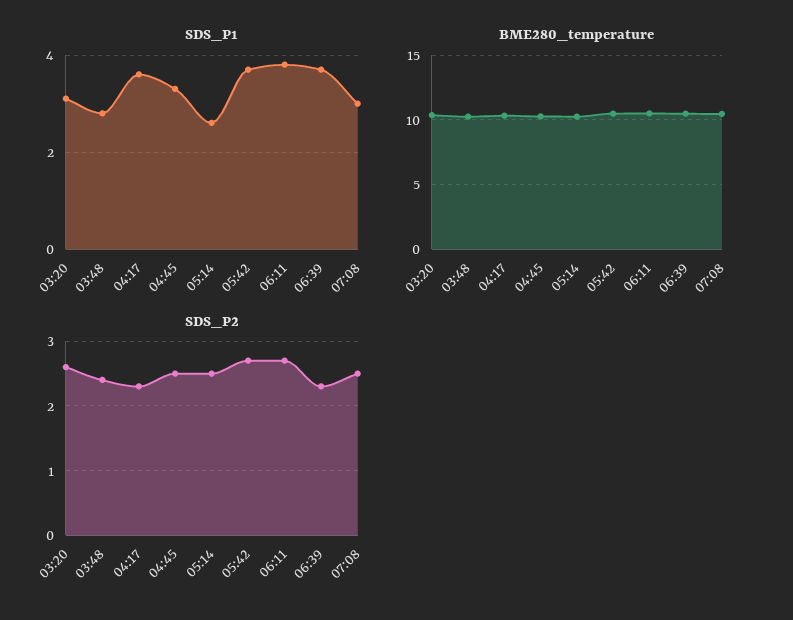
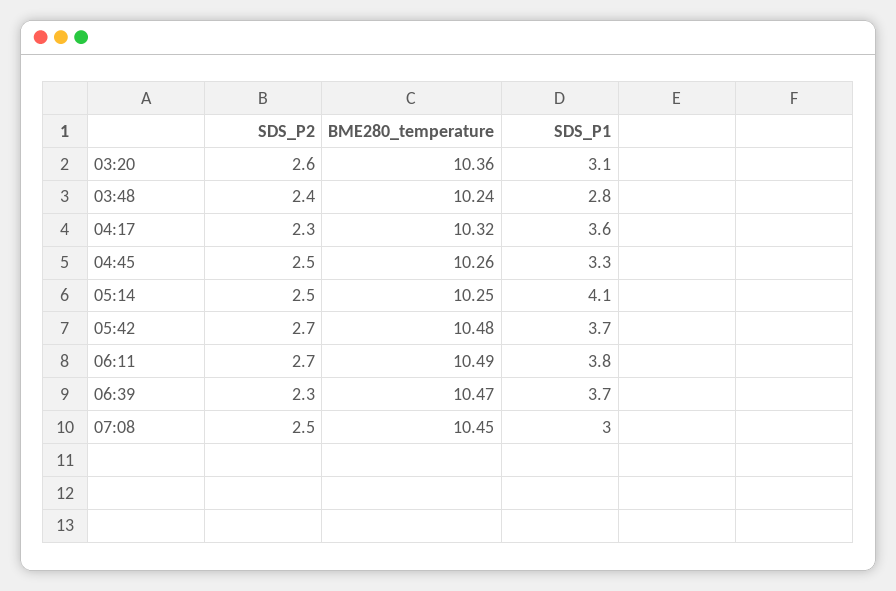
SDS_P1, 05:14: 2.5 -> 4.1

